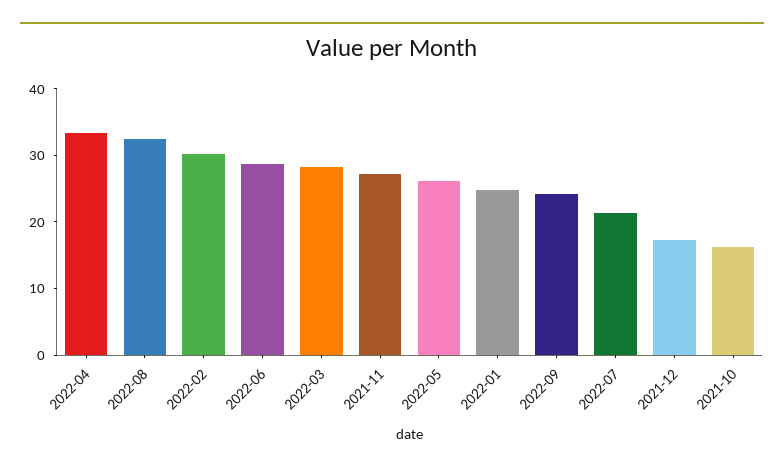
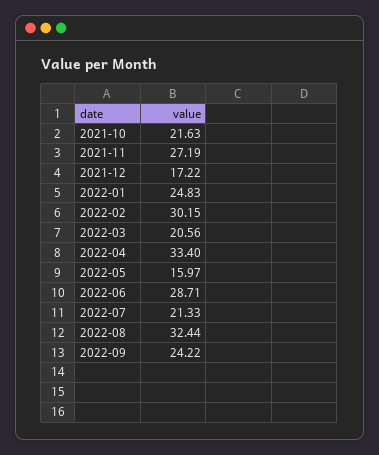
2022-03: 28 -> 20.56
2022-05: 26 -> 15.97
2021-10: 16 -> 21.63

